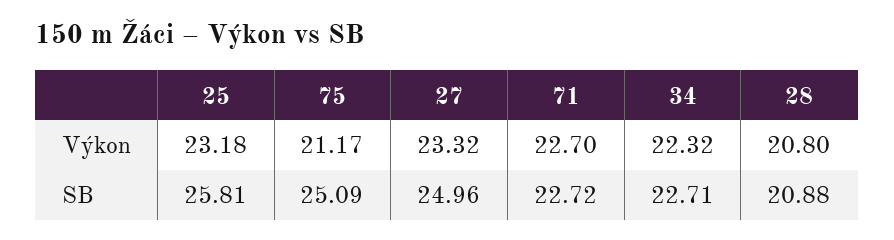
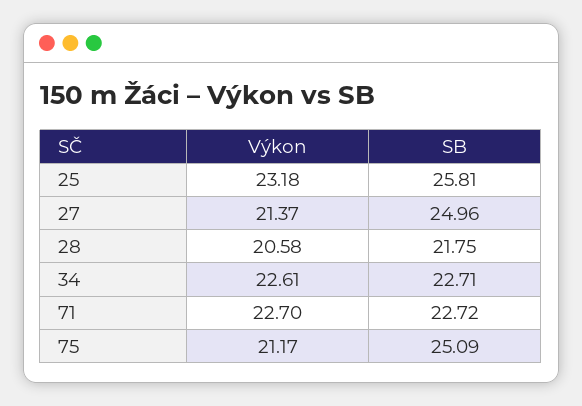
27, Výkon: 23.32 -> 21.37
34, Výkon: 22.32 -> 22.61
28, Výkon: 20.8 -> 20.58
28, SB: 20.88 -> 21.75

